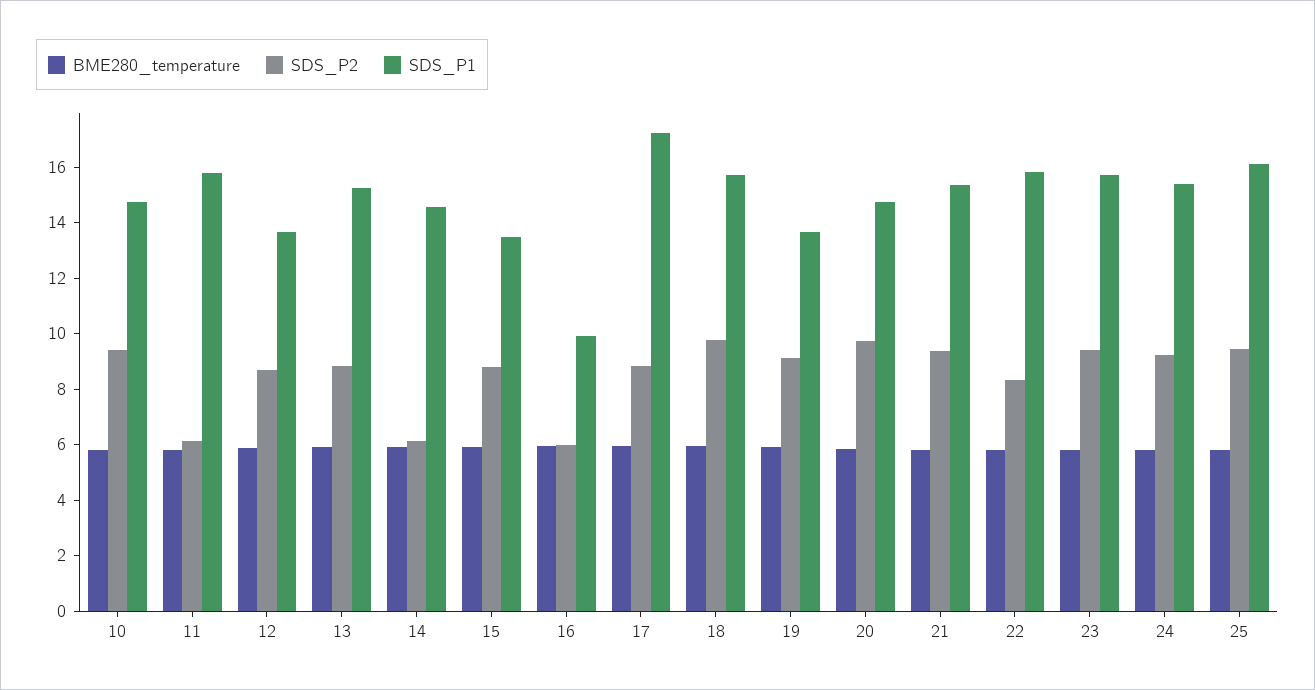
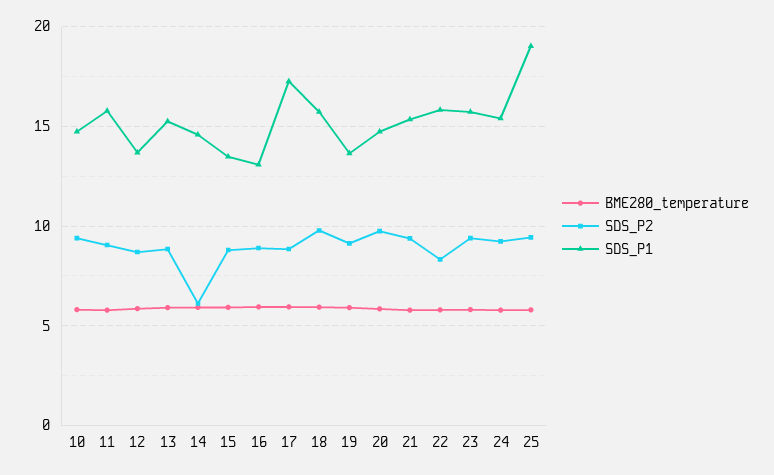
SDS_P2, 11: 6 -> 9
SDS_P2, 16: 6 -> 9
SDS_P1, 16: 10 -> 13
SDS_P1, 25: 16 -> 19

